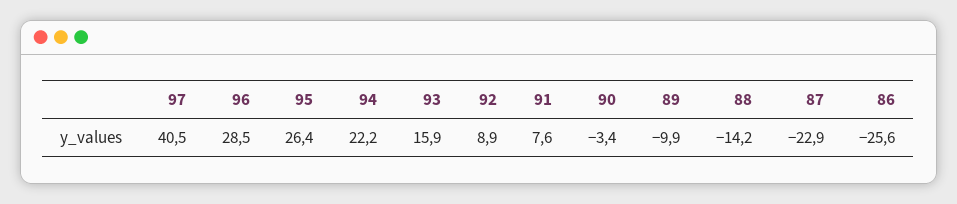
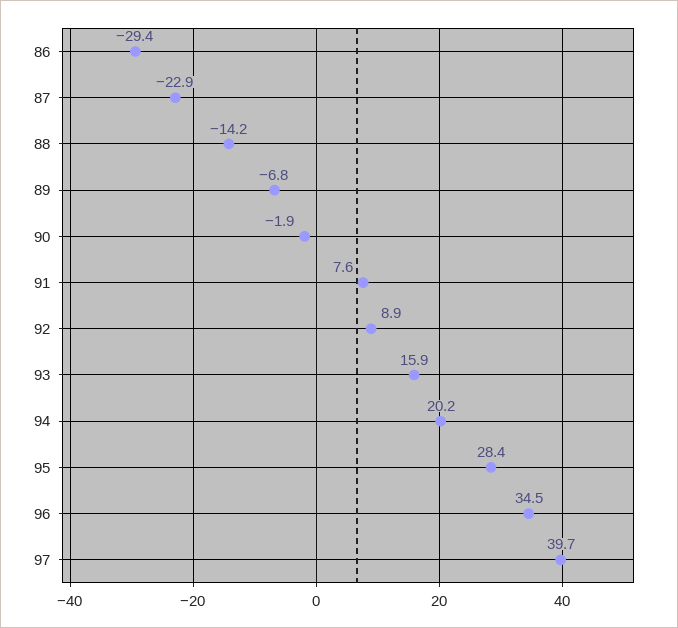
97: 40.5 -> 39.7
96: 28.5 -> 34.5
95: 26.4 -> 28.4
94: 22.2 -> 20.2
90: -3.4 -> -1.9
89: -9.9 -> -6.8
86: -25.6 -> -29.4

